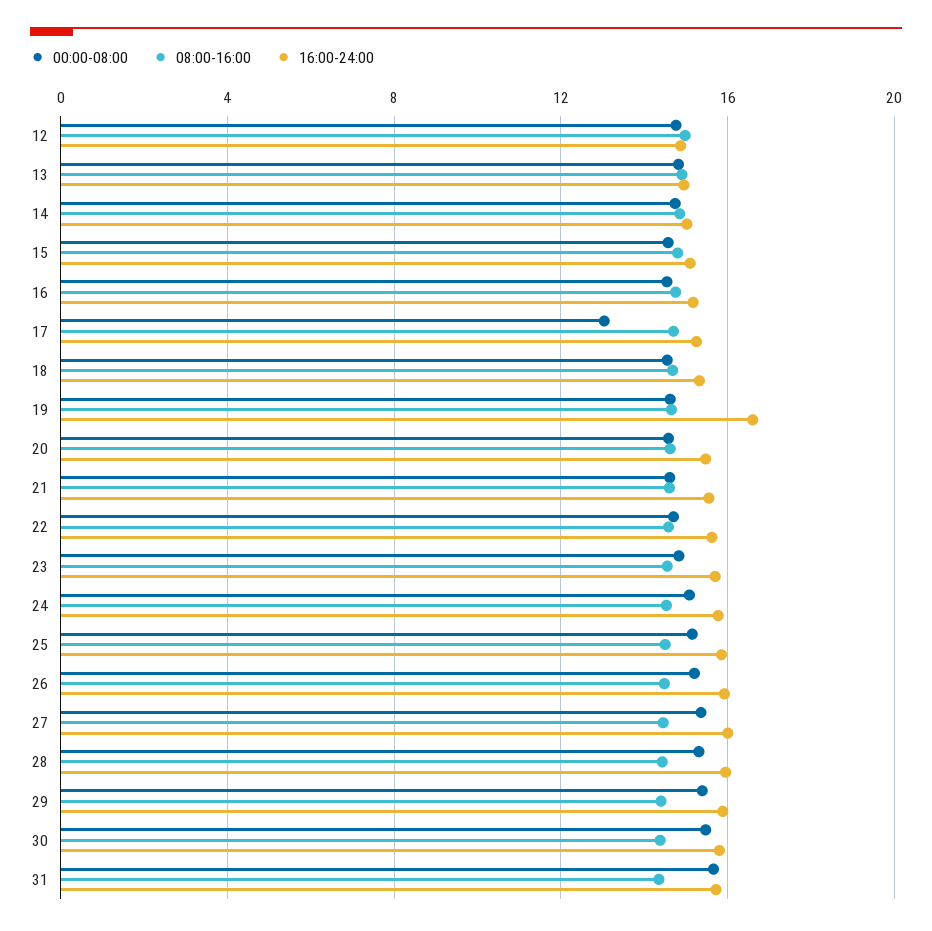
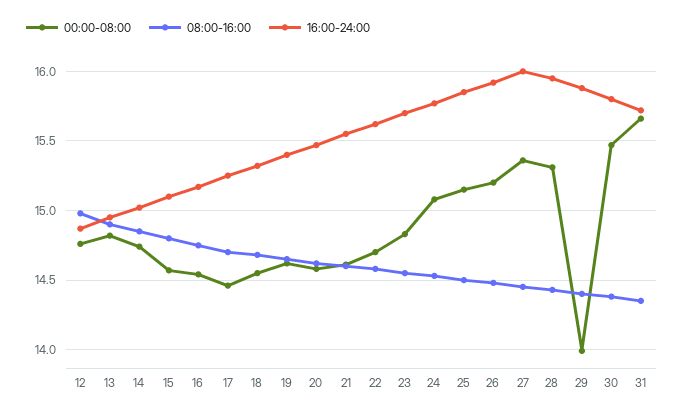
00:00-08:00, 17: 13 -> 14.45
16:00-24:00, 19: 16.5 -> 15.4
00:00-08:00, 29: 15.5 -> 14

